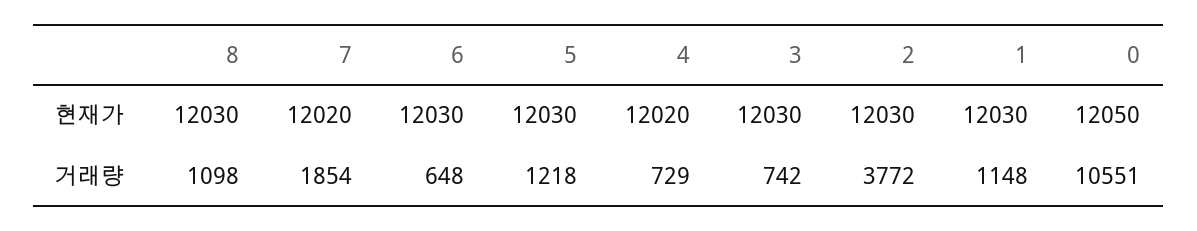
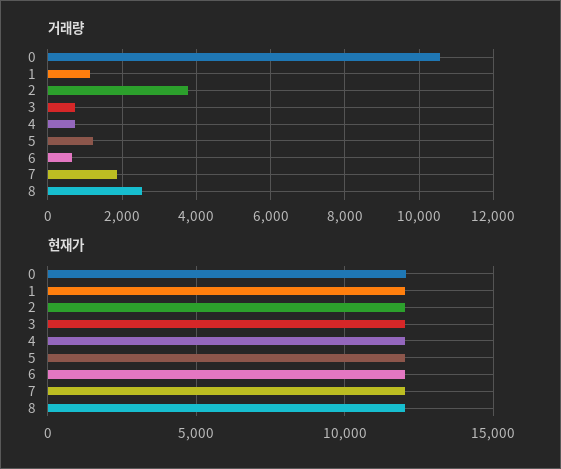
거래량, 8: 1098 -> 2600

